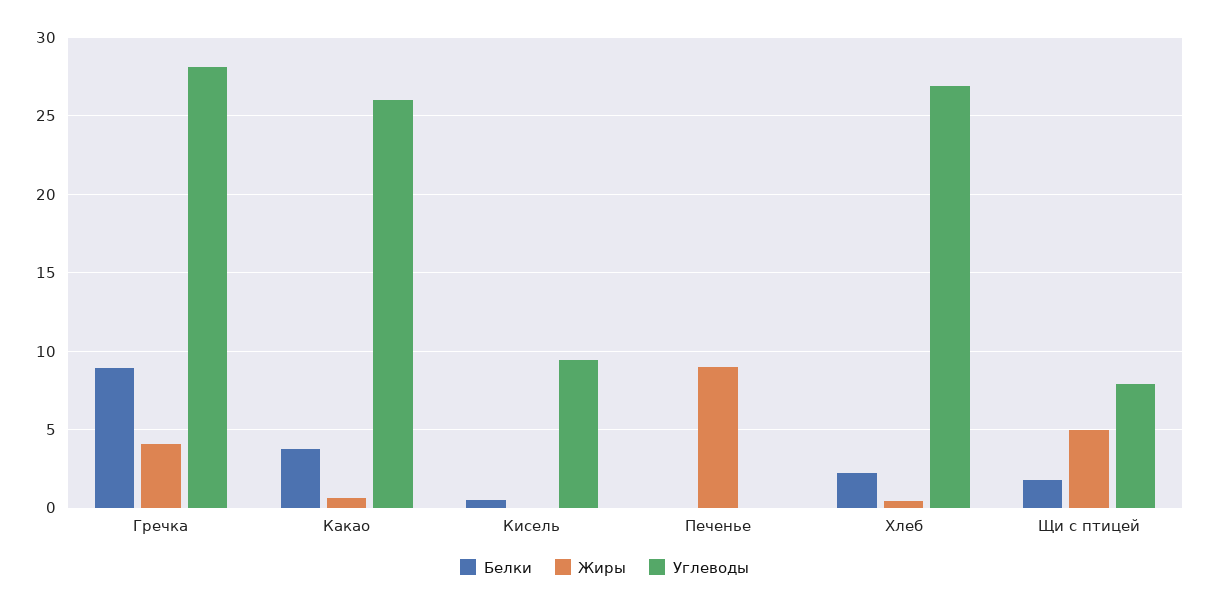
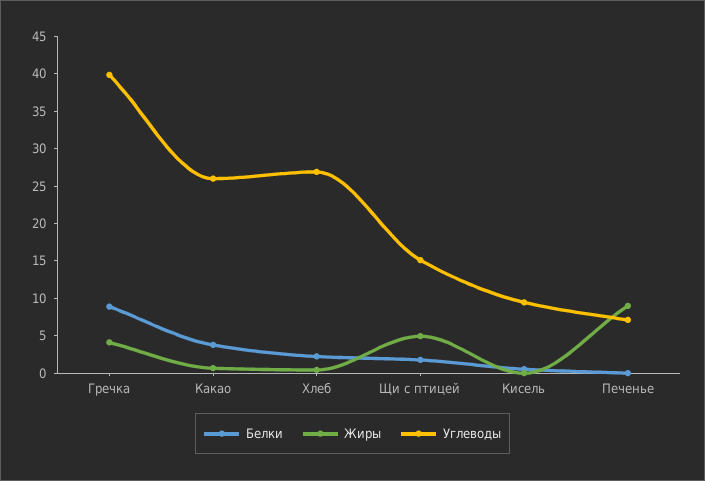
Углеводы, Гречка: 28 -> 40
Углеводы, Печенье: 0 -> 7.5
Углеводы, Щи с птицей: 8 -> 15

